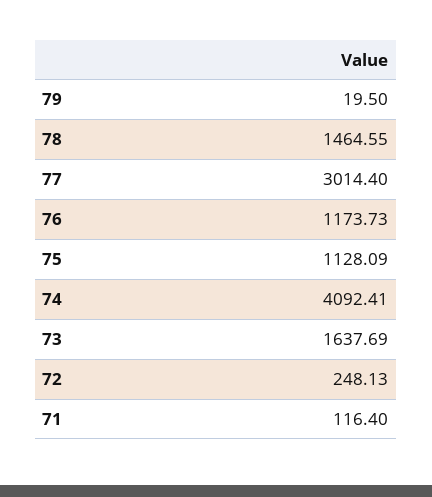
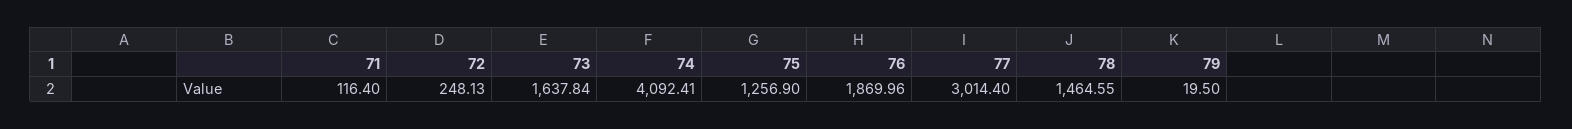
76: 1173.73 -> 1869.96
75: 1128.09 -> 1256.9
73: 1637.69 -> 1637.84

